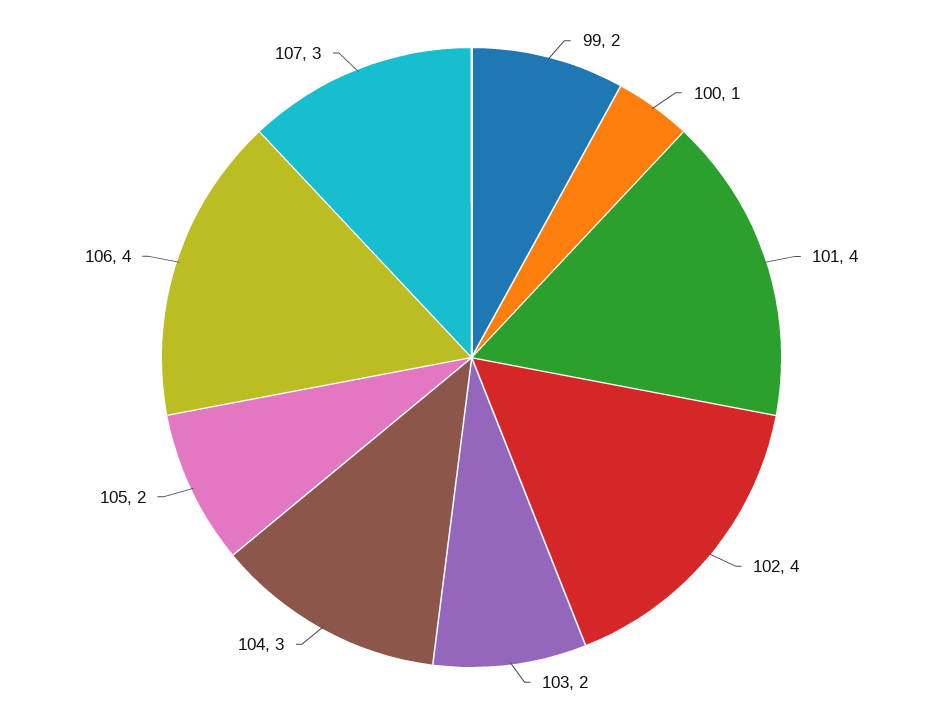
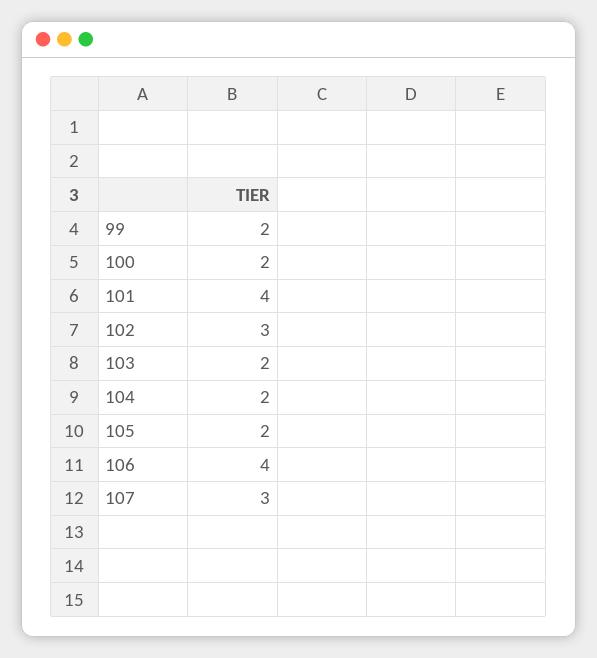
100: 1 -> 2
102: 4 -> 3
104: 3 -> 2

